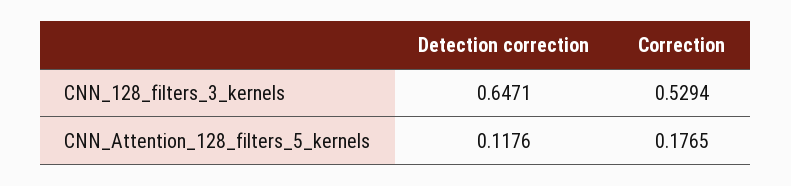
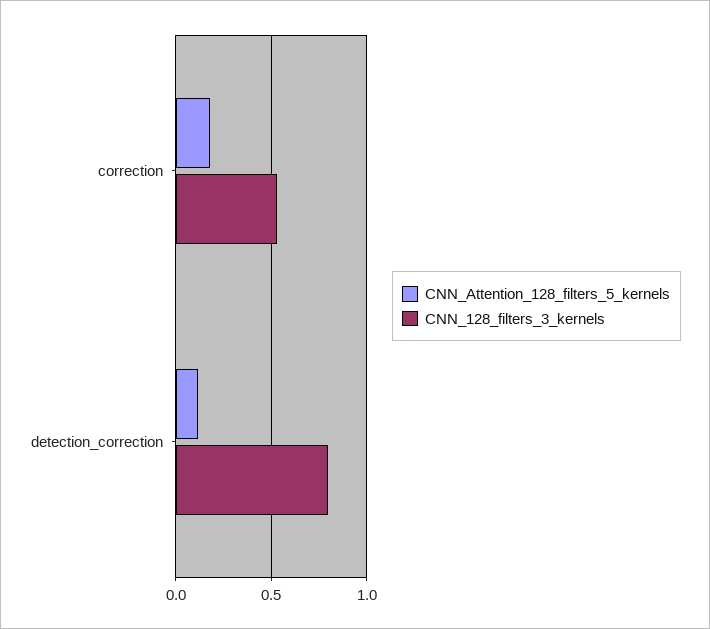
CNN_128_filters_3_kernels, Detection correction: 0.6471 -> 0.8

